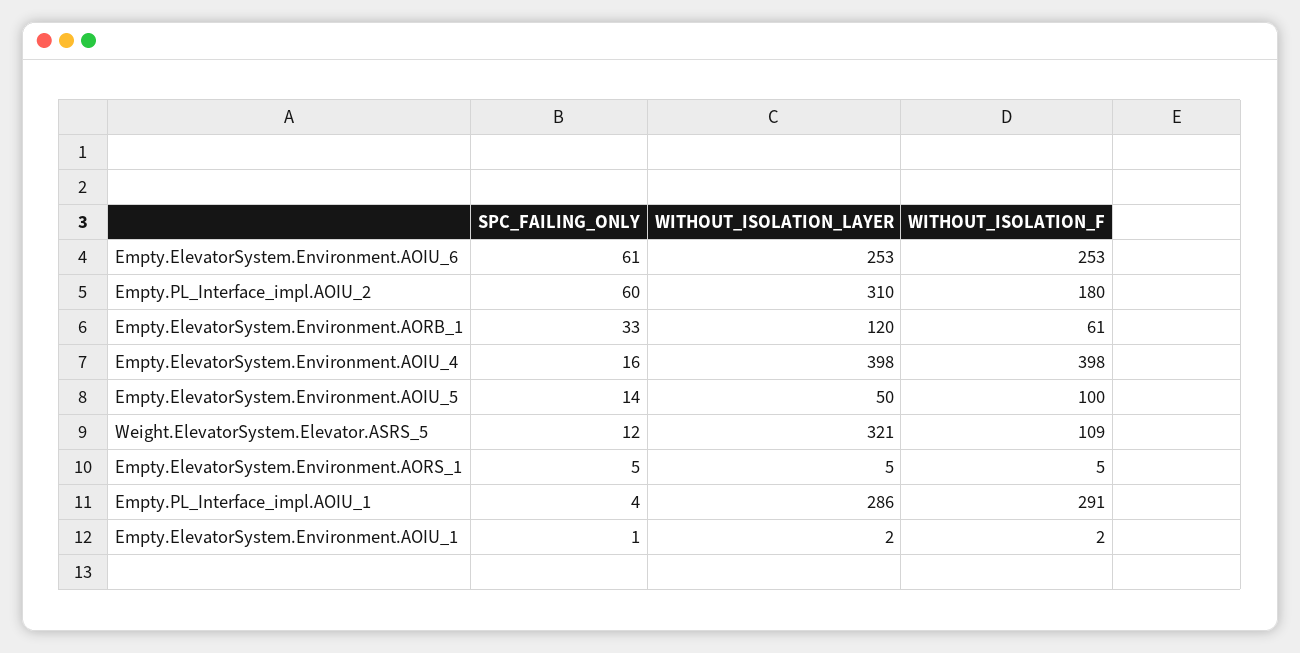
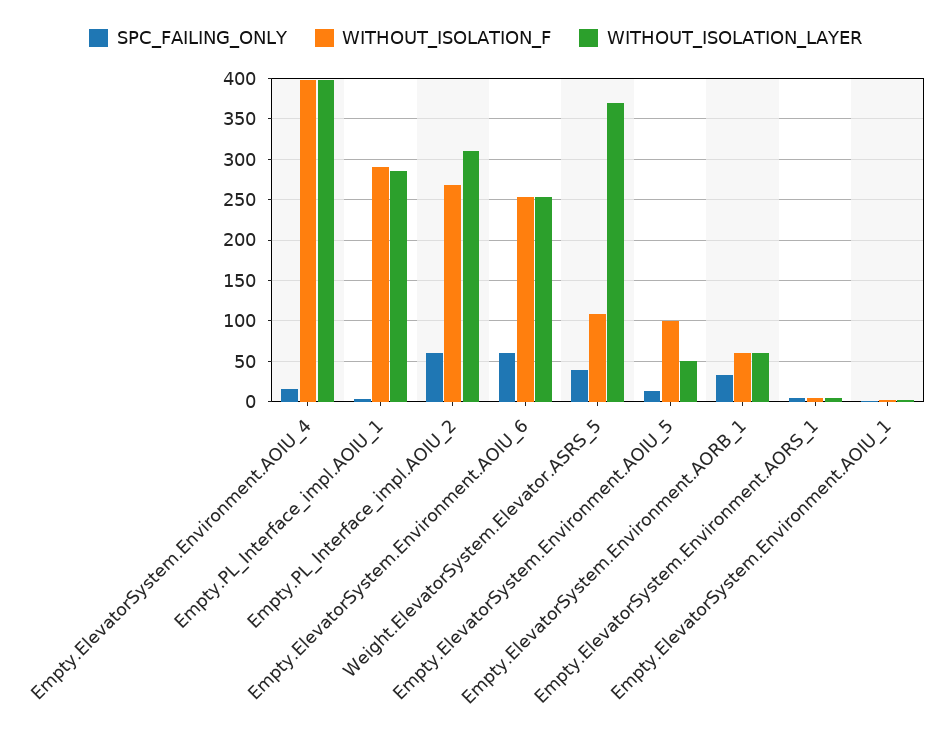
WITHOUT_ISOLATION_F, Empty.PL_Interface_impl.AOIU_2: 180 -> 270
WITHOUT_ISOLATION_LAYER, Empty.ElevatorSystem.Environment.AORB_1: 120 -> 60
SPC_FAILING_ONLY, Weight.ElevatorSystem.Elevator.ASRS_5: 12 -> 40
WITHOUT_ISOLATION_LAYER, Weight.ElevatorSystem.Elevator.ASRS_5: 321 -> 370

